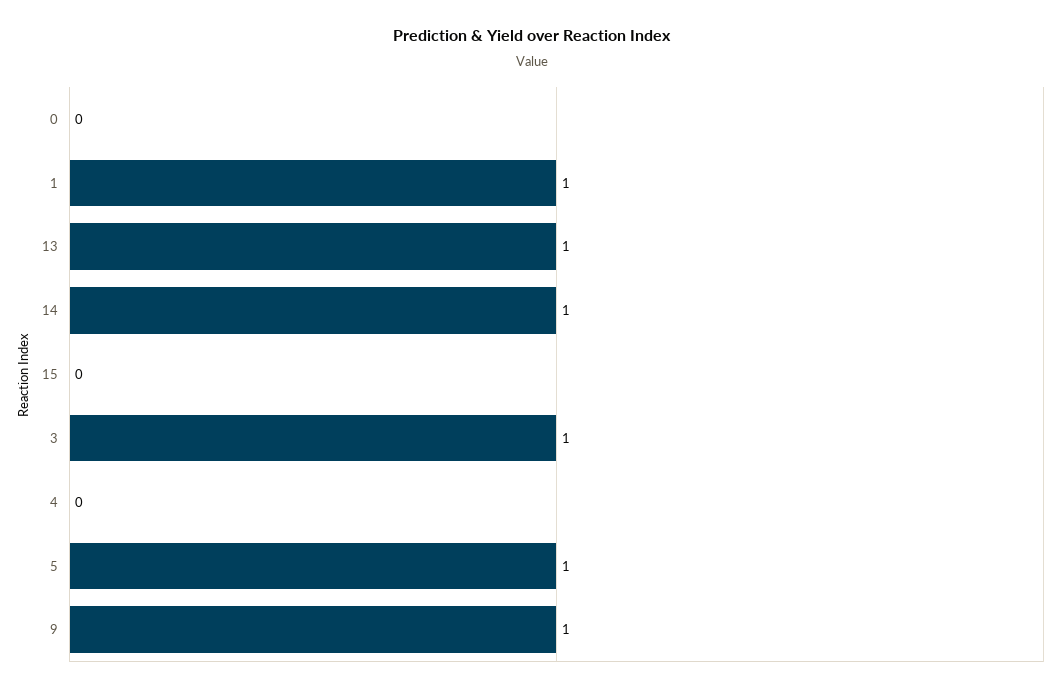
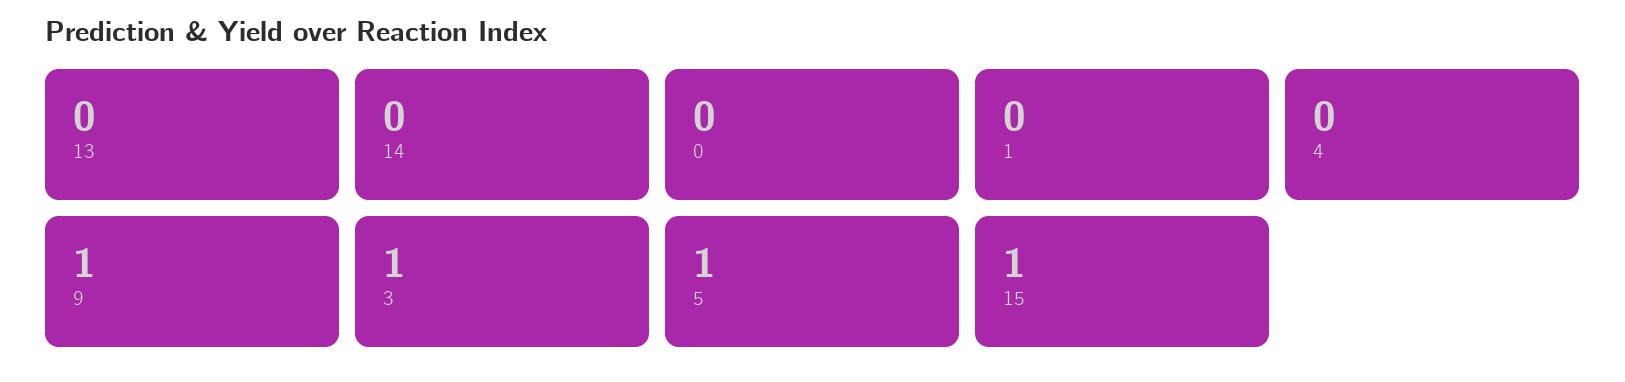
1: 1 -> 0
13: 1 -> 0
14: 1 -> 0
15: 0 -> 1

